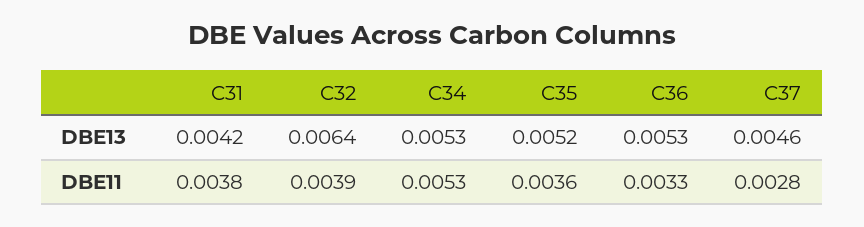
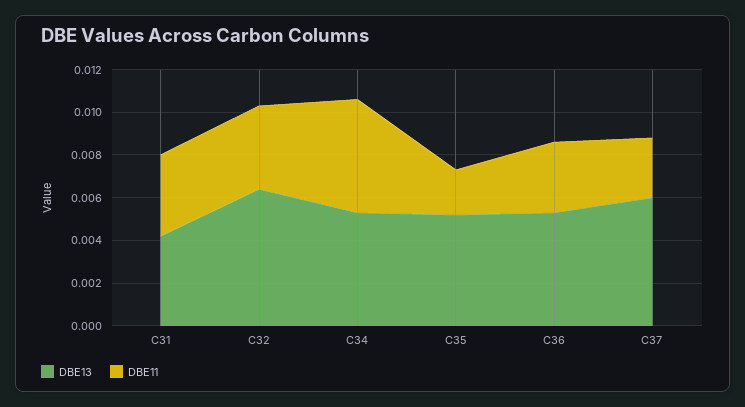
DBE13, C37: 0.0046 -> 0.006
DBE11, C35: 0.0036 -> 0.002

